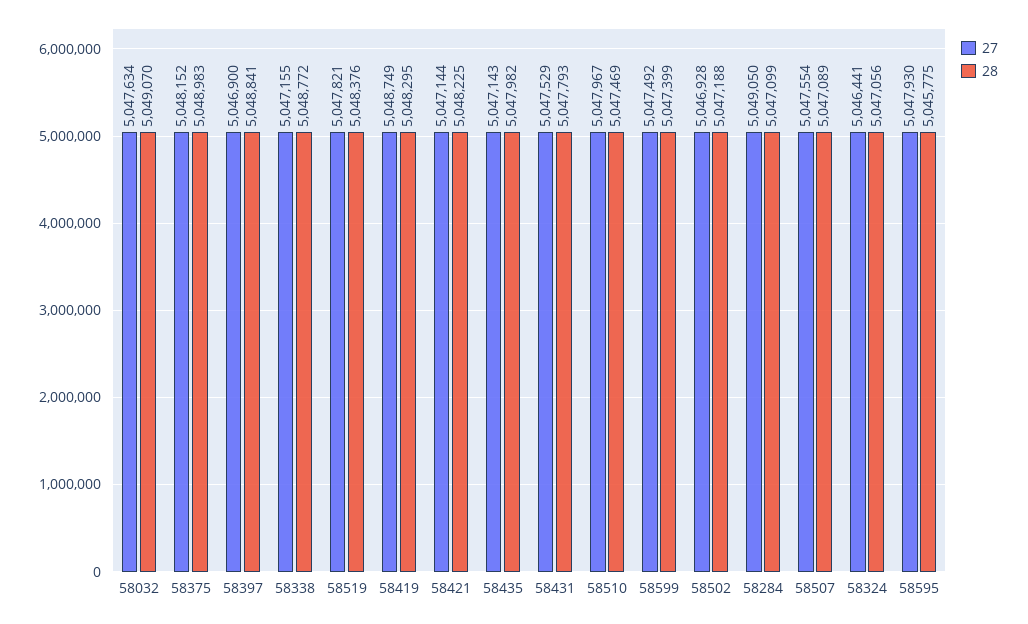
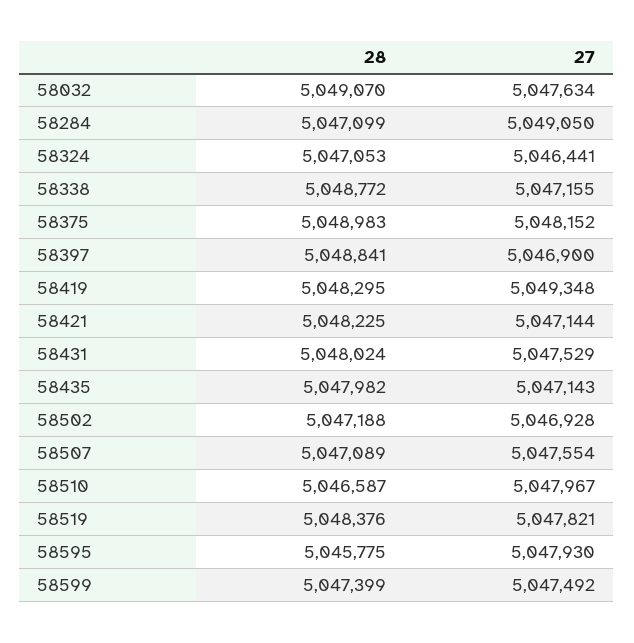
27, 58419: 5048749 -> 5049348
28, 58431: 5047793 -> 5048024
28, 58510: 5047469 -> 5046587
28, 58324: 5047056 -> 5047053

